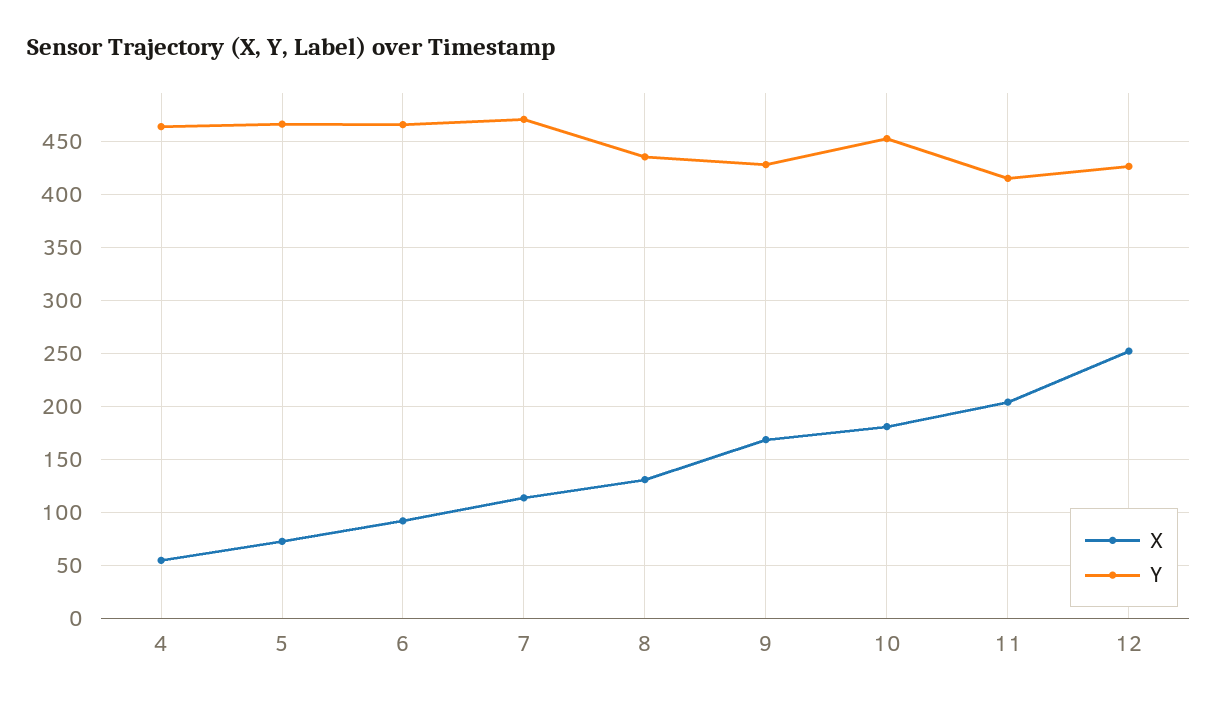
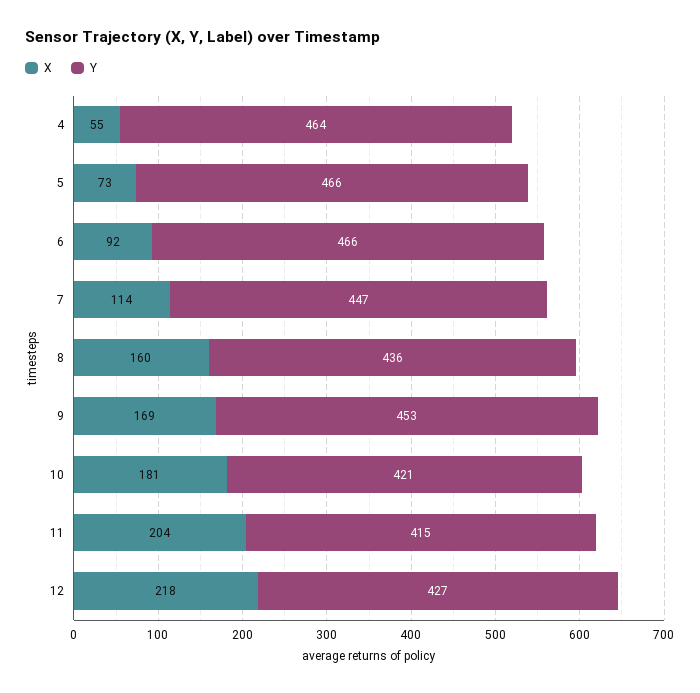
Y, 7: 470 -> 447
X, 8: 130 -> 160
Y, 9: 430 -> 453
Y, 10: 450 -> 421
X, 12: 250 -> 218

